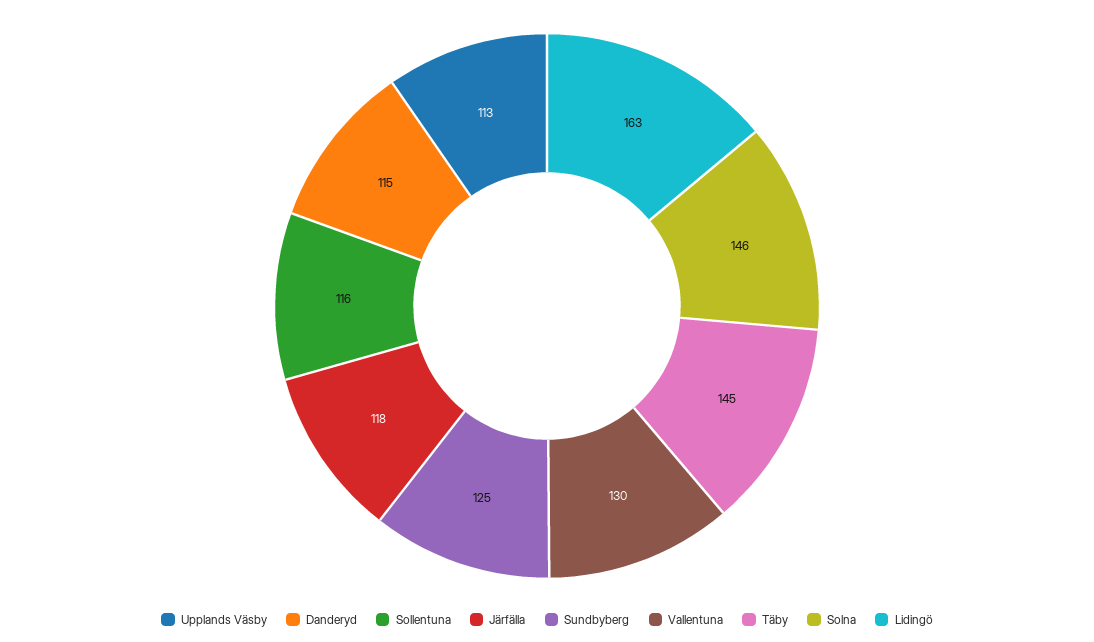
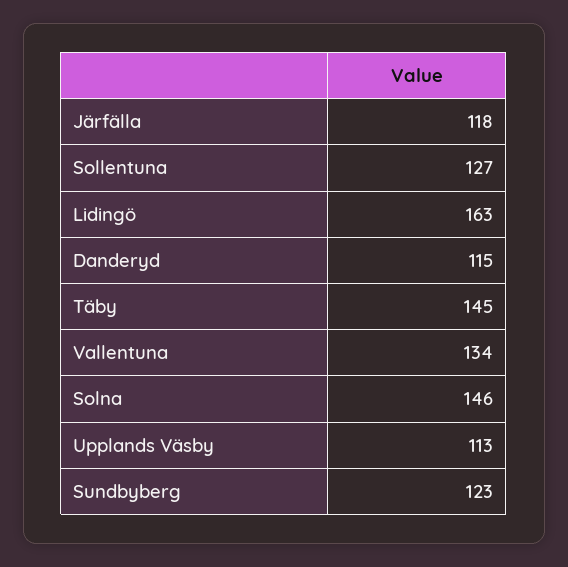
Sollentuna: 116 -> 127
Sundbyberg: 125 -> 123
Vallentuna: 130 -> 134

